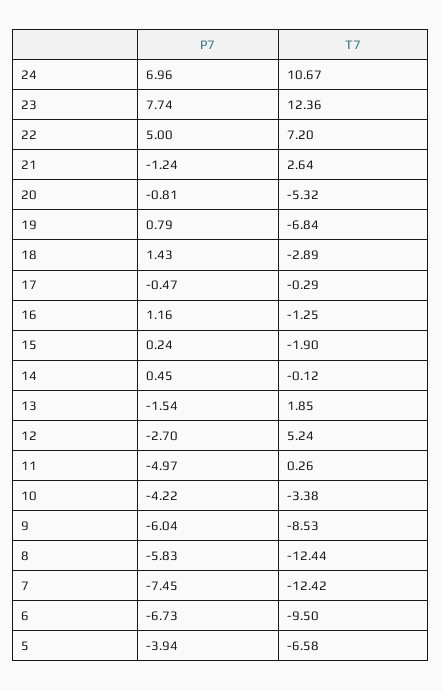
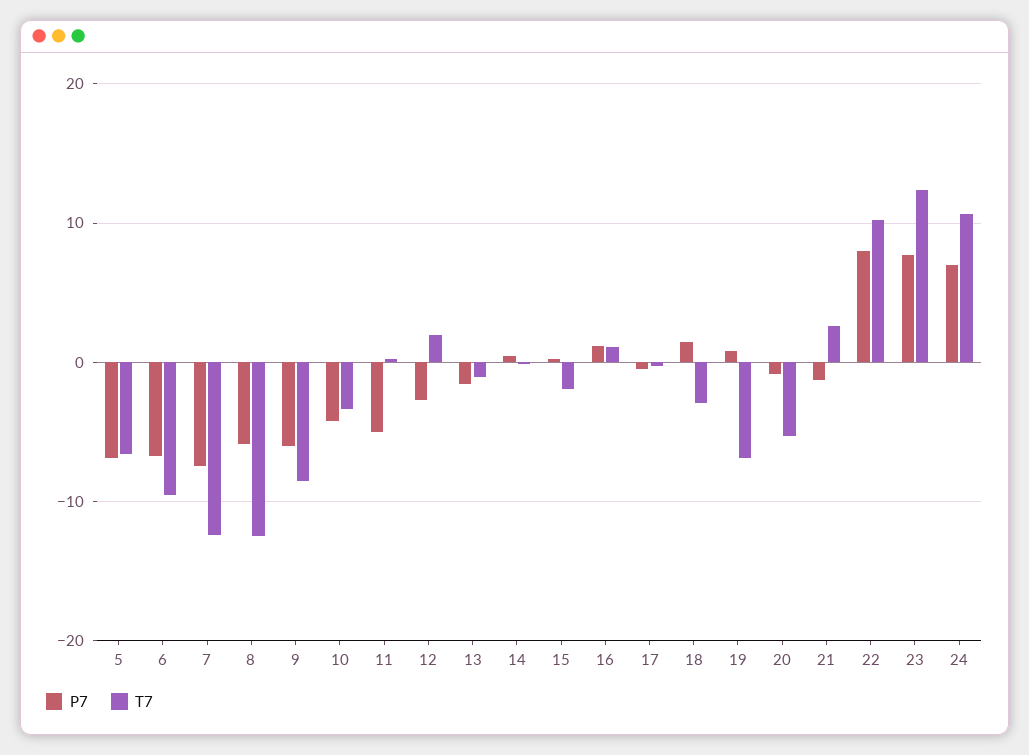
P7, 22: 5 -> 8
T7, 22: 7.2 -> 10
T7, 16: -1.25 -> 1
T7, 13: 1.85 -> -1
T7, 12: 5.24 -> 2
P7, 5: -3.94 -> -7

